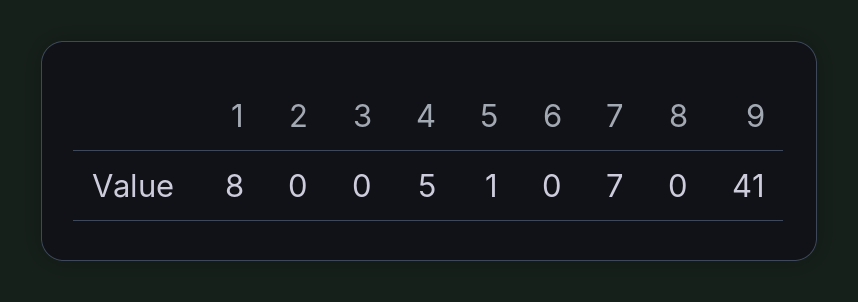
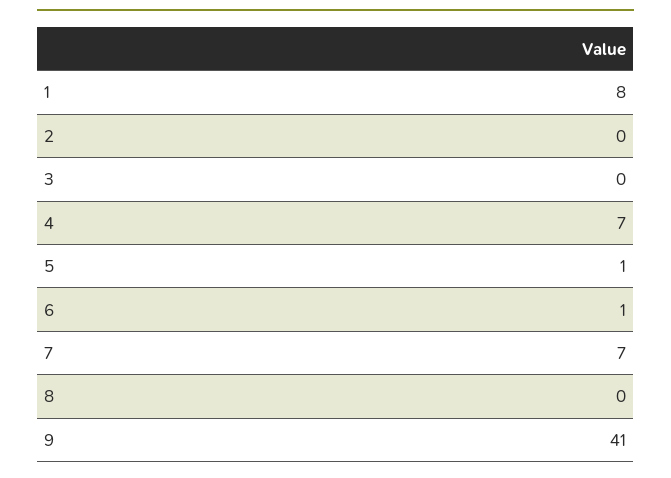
4: 5 -> 7
6: 0 -> 1

